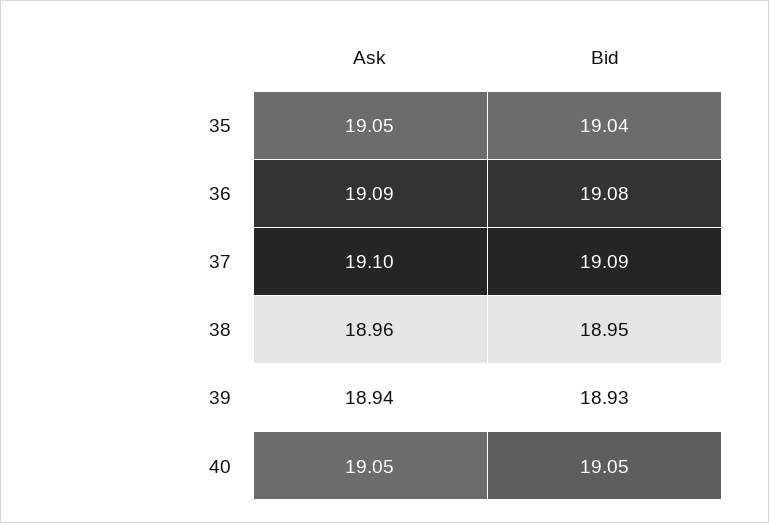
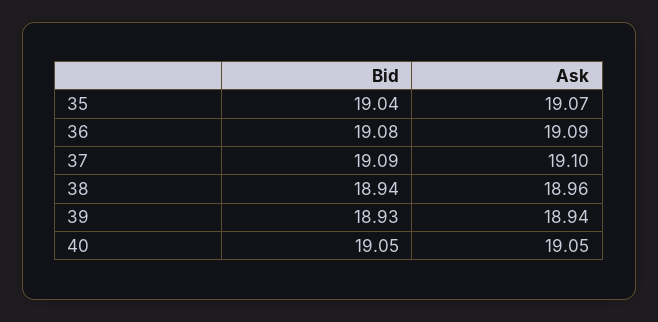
Ask, 35: 19.05 -> 19.07
Bid, 38: 18.95 -> 18.94

